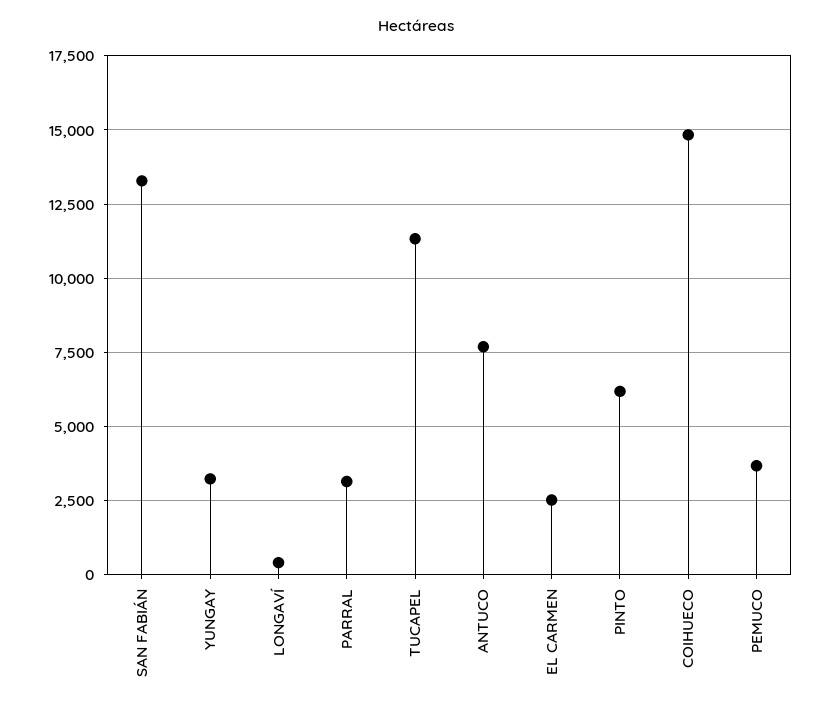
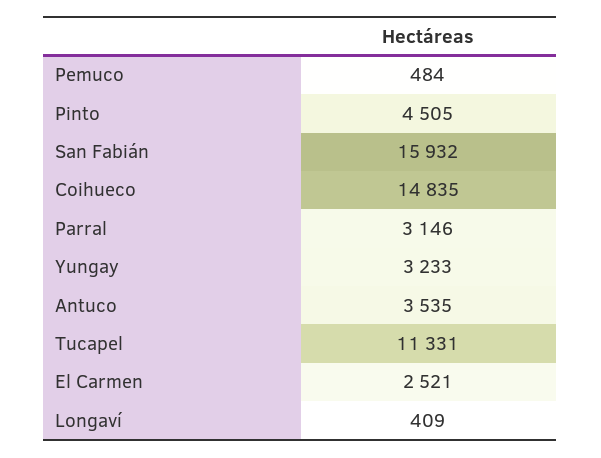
SAN FABIÁN: 13250 -> 15932
ANTUCO: 7750 -> 3535
PINTO: 6250 -> 4505
PEMUCO: 3750 -> 484

